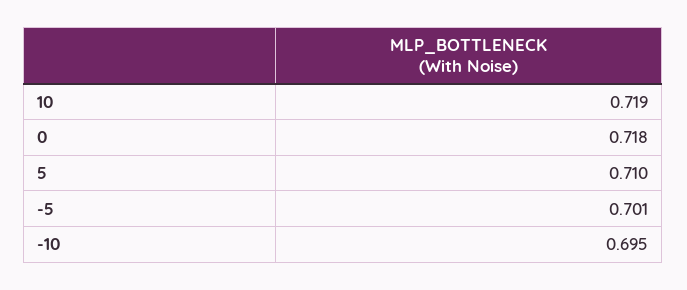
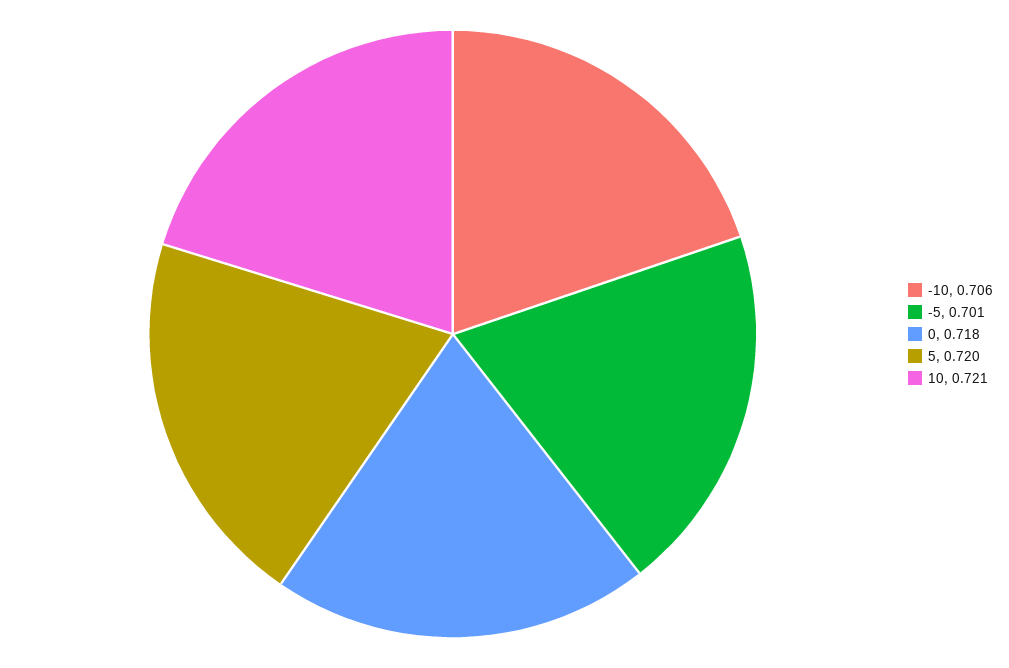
10: 0.719 -> 0.721
5: 0.71 -> 0.72
-10: 0.695 -> 0.706

